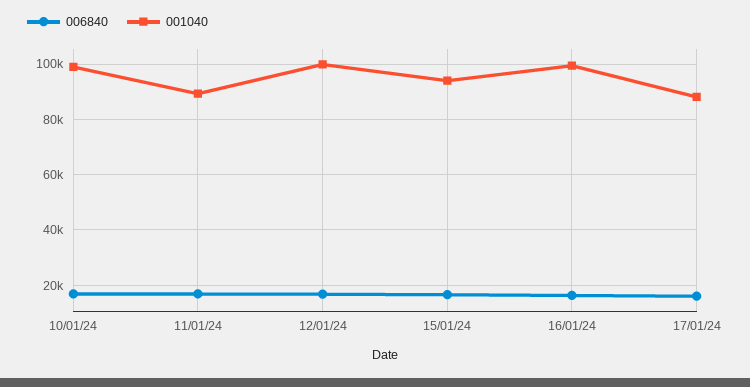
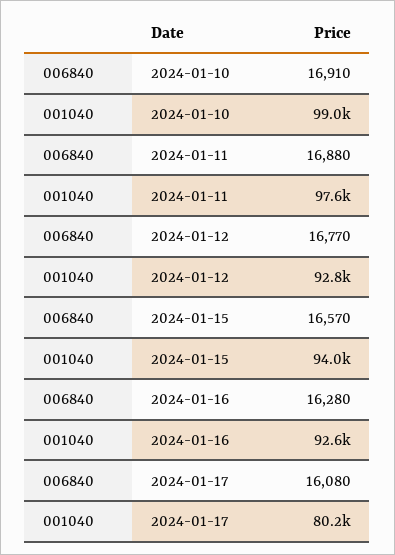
001040, 11/01/24: 90000 -> 97600
001040, 12/01/24: 100000 -> 92800
001040, 16/01/24: 100000 -> 92600
001040, 17/01/24: 87500 -> 80200

